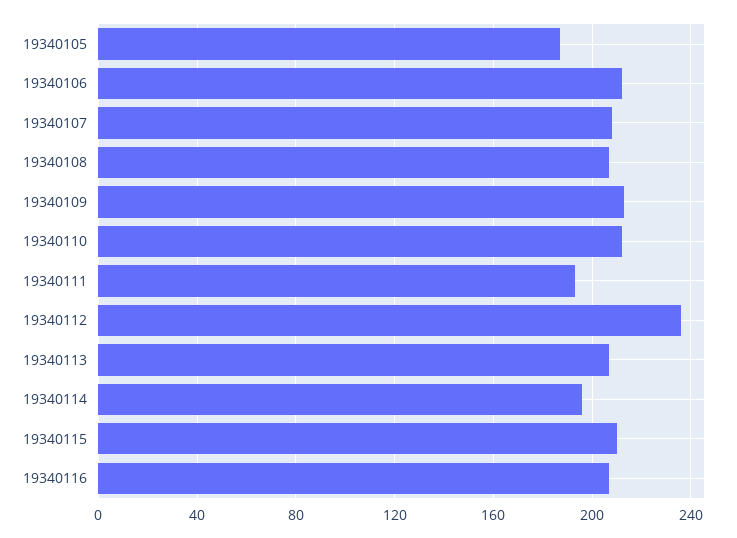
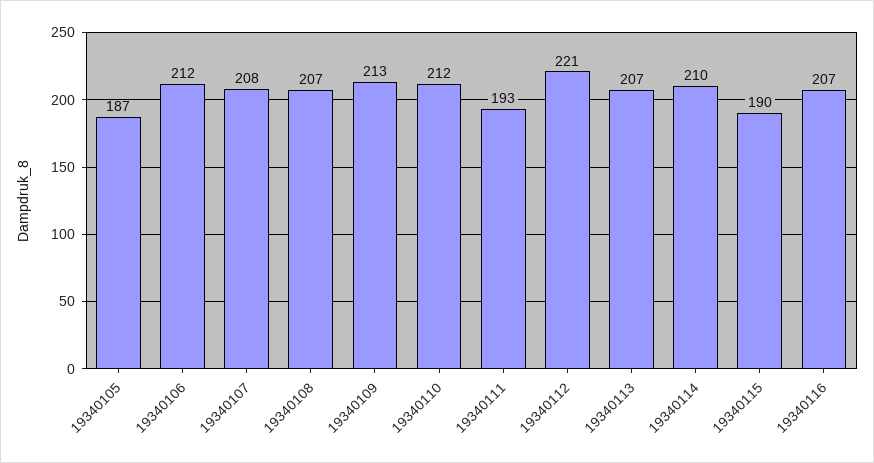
19340112: 235 -> 221
19340114: 195 -> 210
19340115: 210 -> 190

